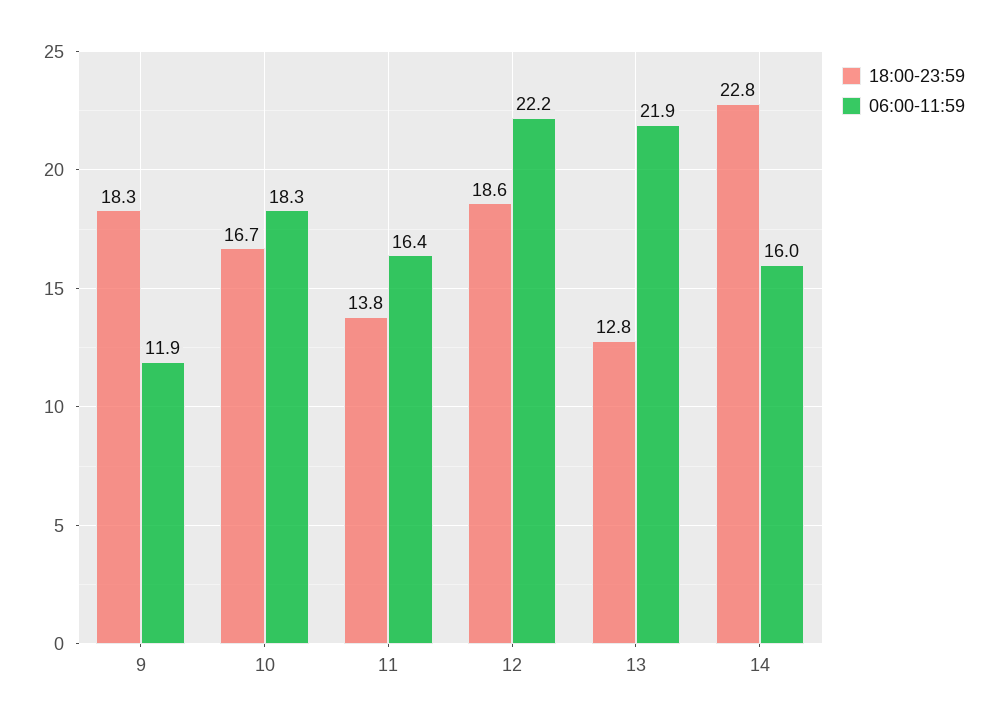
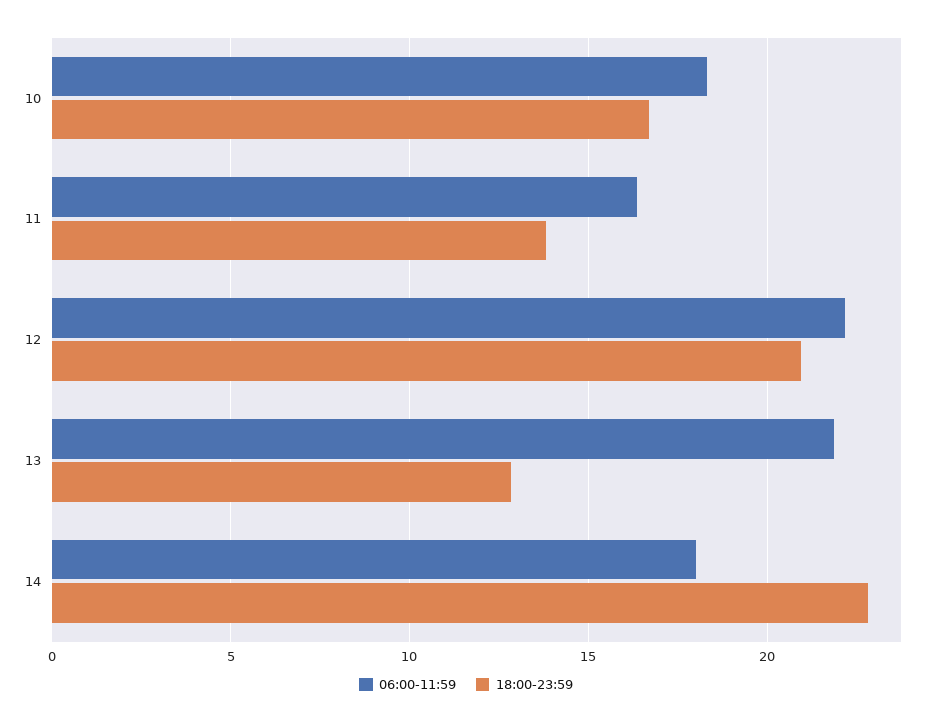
18:00-23:59, 9: 18.3 -> none
06:00-11:59, 9: 11.9 -> none
18:00-23:59, 12: 18.6 -> 21
06:00-11:59, 14: 16 -> 18

